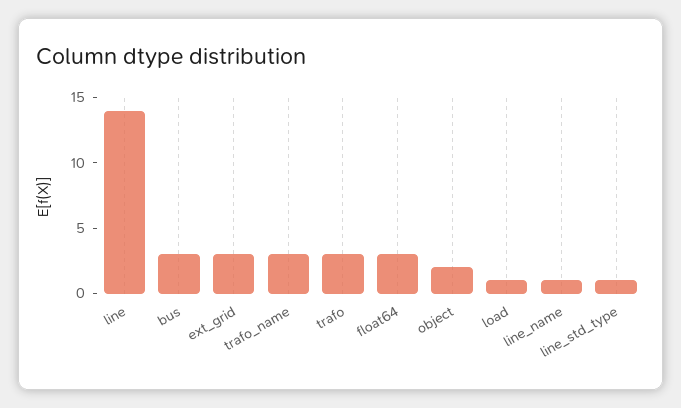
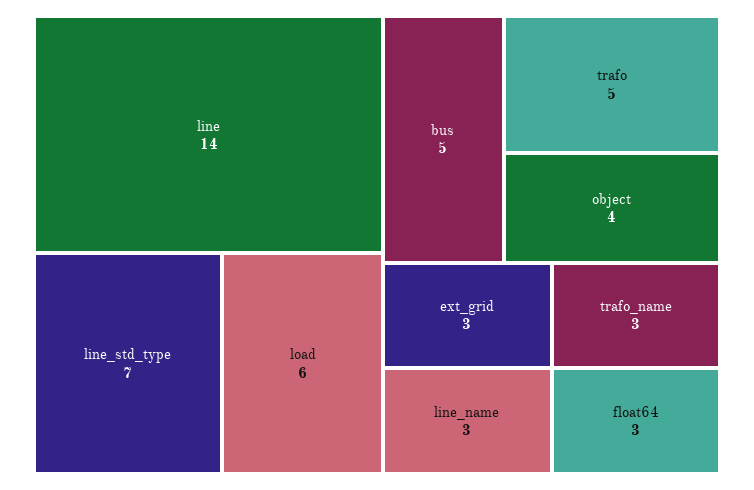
bus: 3 -> 5
trafo: 3 -> 5
object: 2 -> 4
load: 1 -> 6
line_name: 1 -> 3
line_std_type: 1 -> 7

